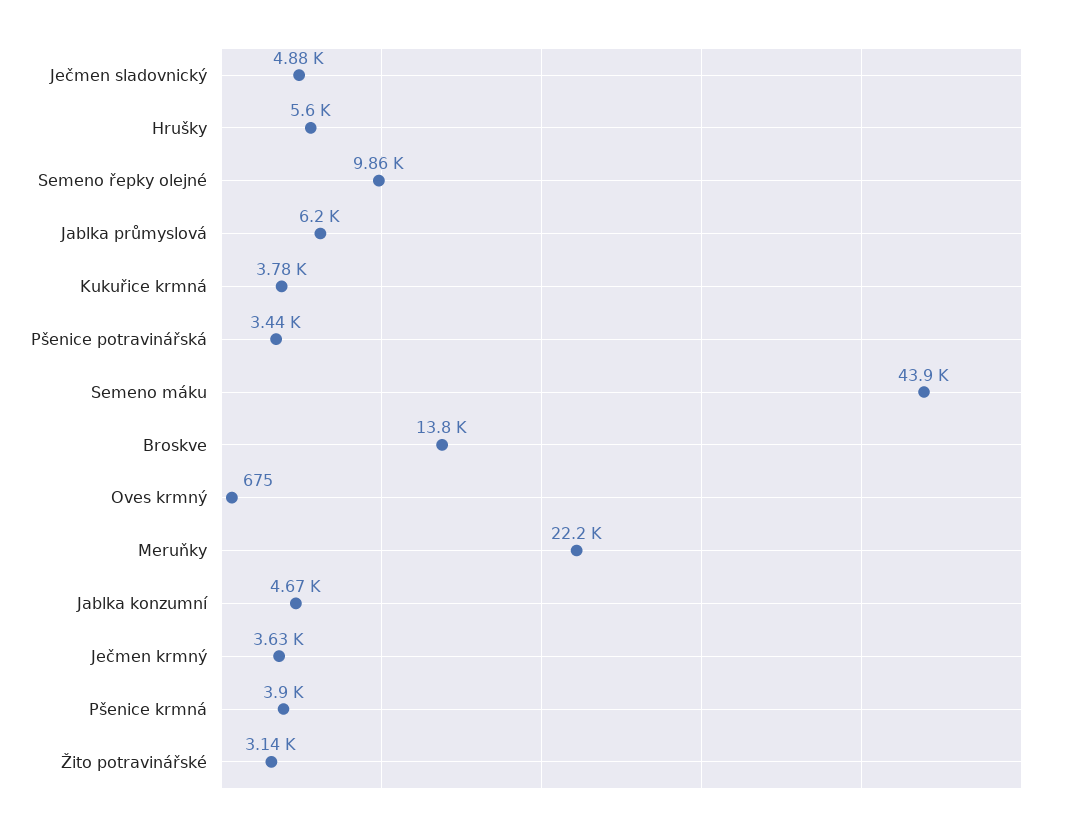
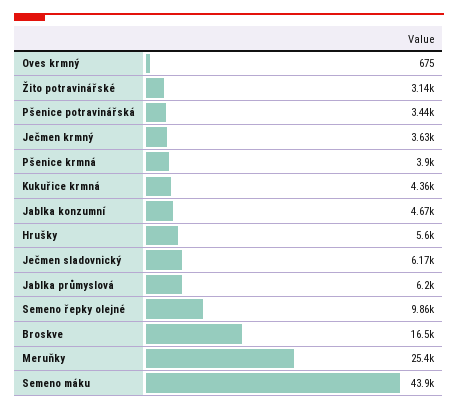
Ječmen sladovnický: 4880 -> 6170
Kukuřice krmná: 3780 -> 4360
Broskve: 13800 -> 16500
Meruňky: 22200 -> 25400

